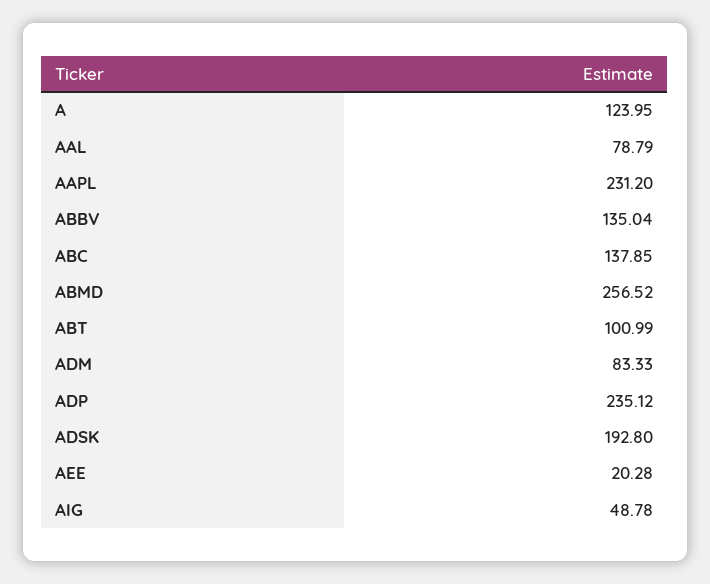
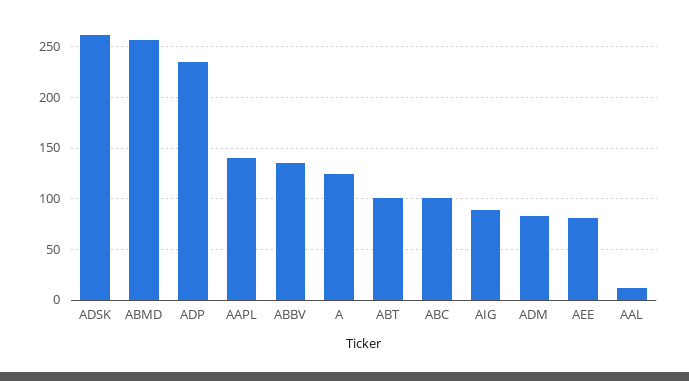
AAL: 78.79 -> 10
AAPL: 231.2 -> 140
ABC: 137.85 -> 100
ADSK: 192.8 -> 260
AEE: 20.28 -> 80
AIG: 48.78 -> 90

